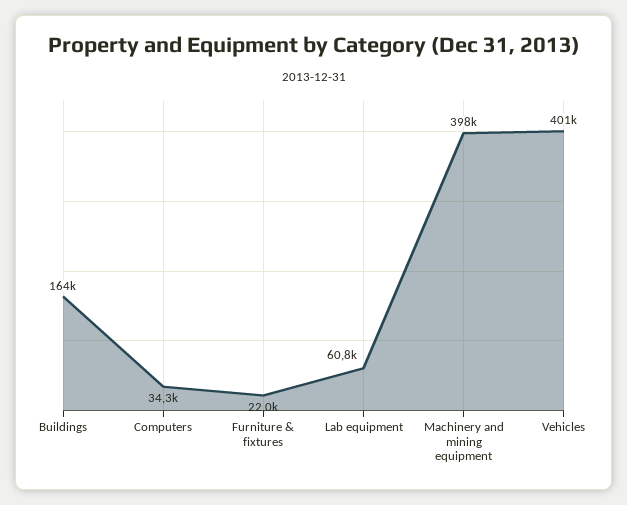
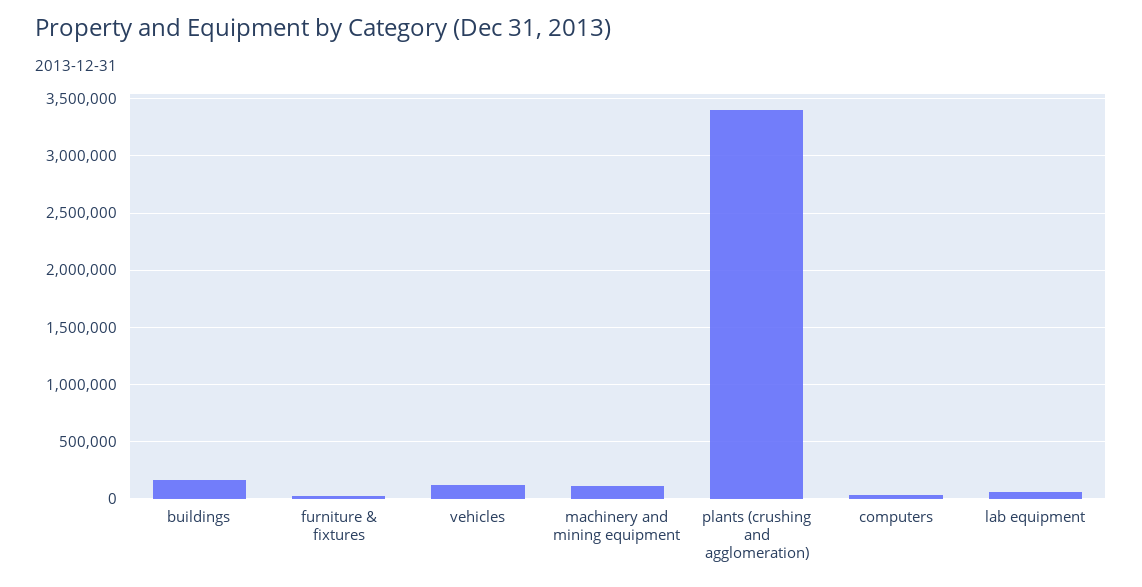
Machinery and mining equipment: 398000 -> 100000
Vehicles: 401000 -> 100000
plants (crushing and agglomeration): none -> 3400000

